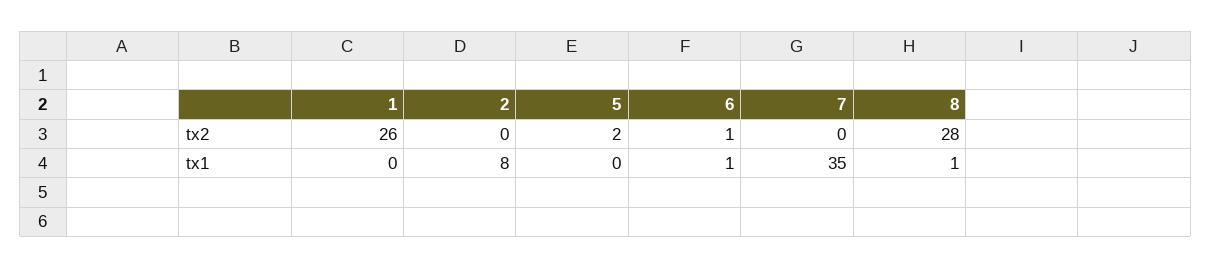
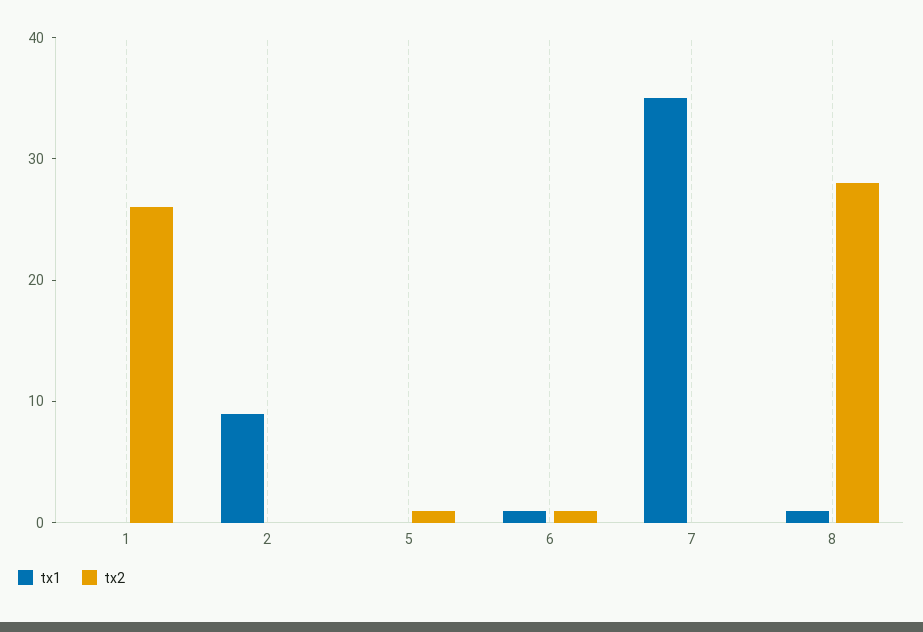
tx2, 5: 2 -> 1
tx1, 2: 8 -> 9

